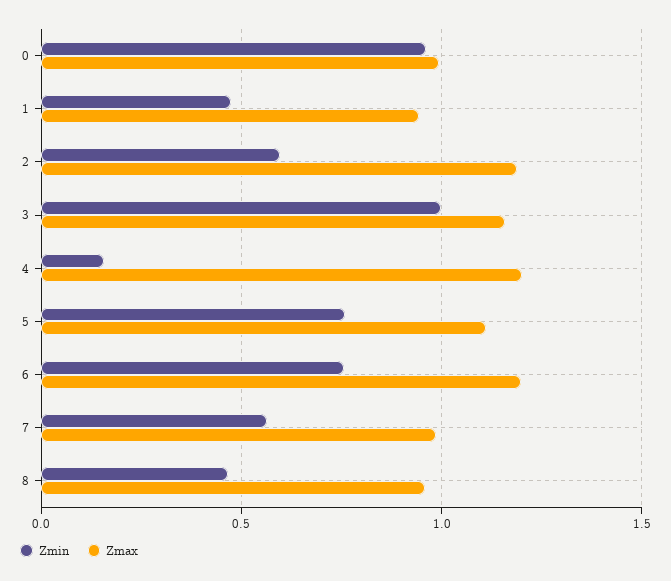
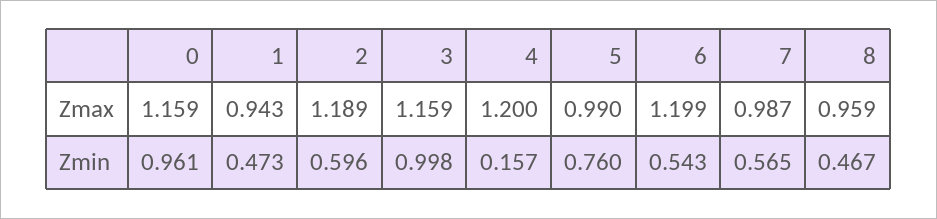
Zmax, 0: 1 -> 1.159
Zmax, 5: 1.1 -> 0.99
Zmin, 6: 0.75 -> 0.543

